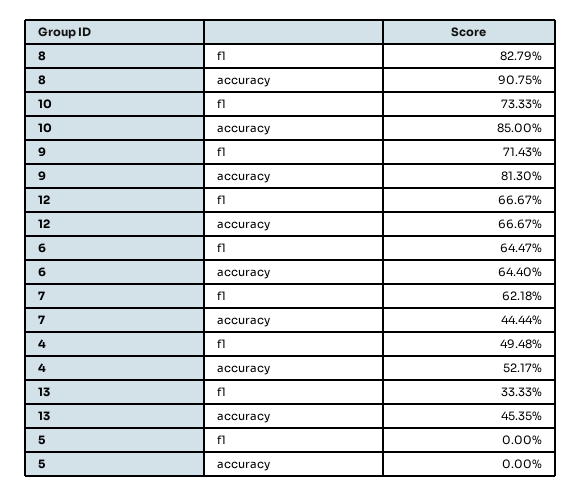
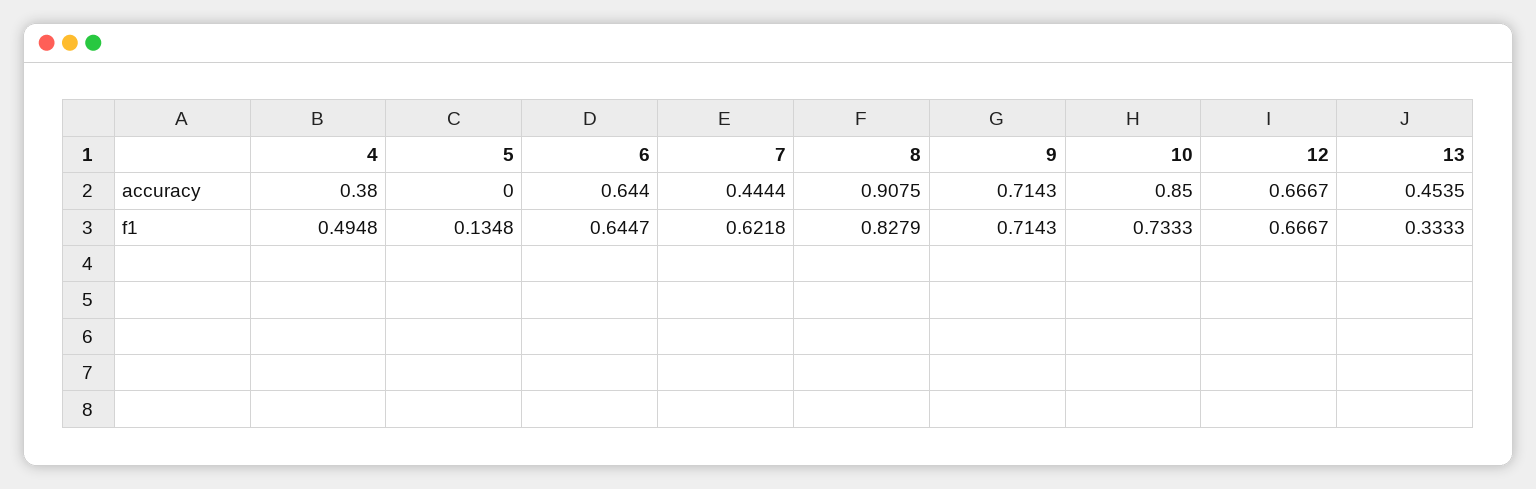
9, accuracy: 0.813 -> 0.7143
4, accuracy: 0.5217 -> 0.38
5, f1: 0 -> 0.1348

